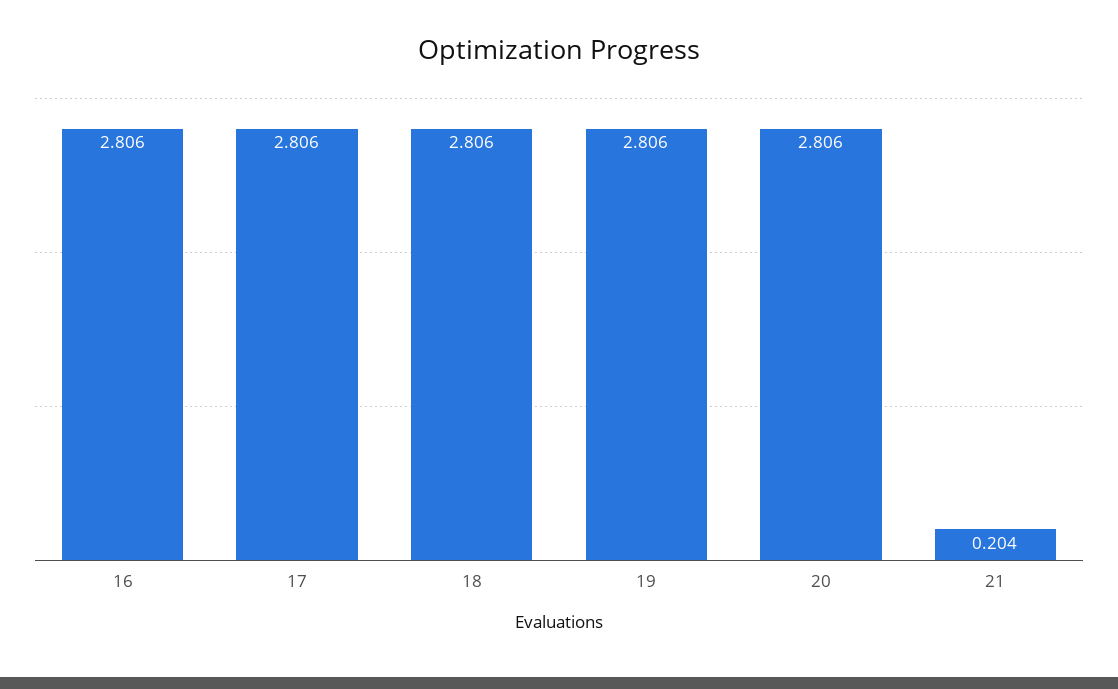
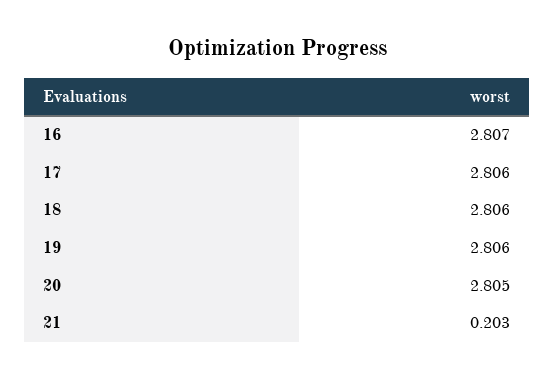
16: 2.806 -> 2.807
20: 2.806 -> 2.805
21: 0.204 -> 0.203

